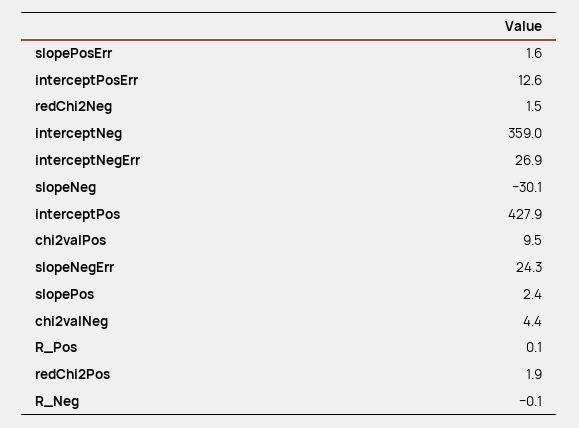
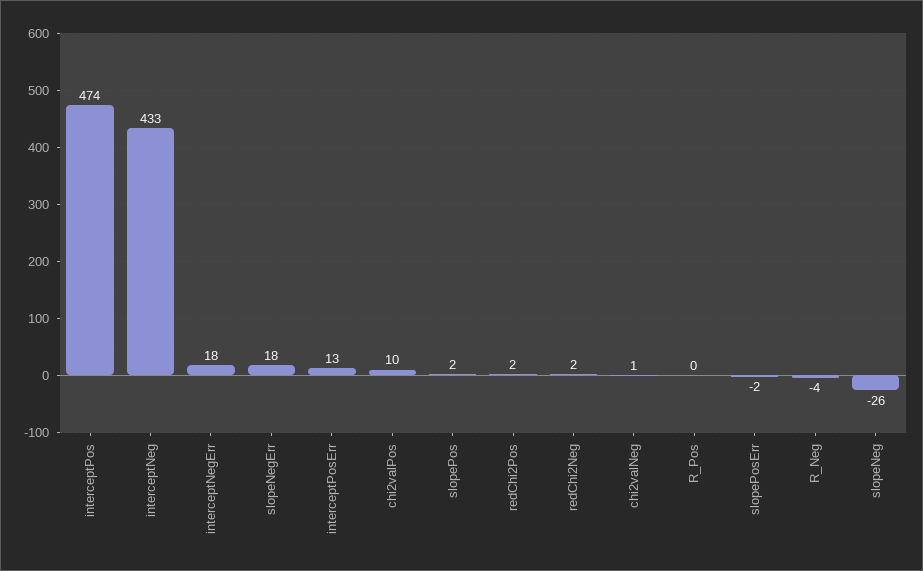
slopePosErr: 1.6 -> -2
interceptNeg: 359 -> 433
interceptNegErr: 26.9 -> 18
slopeNeg: -30.1 -> -26
interceptPos: 427.9 -> 474
slopeNegErr: 24.3 -> 18
chi2valNeg: 4.4 -> 1
R_Neg: -0.1 -> -4

